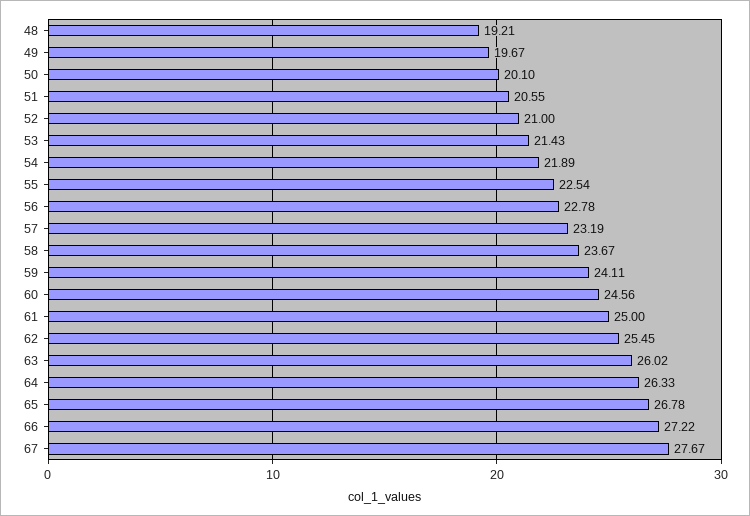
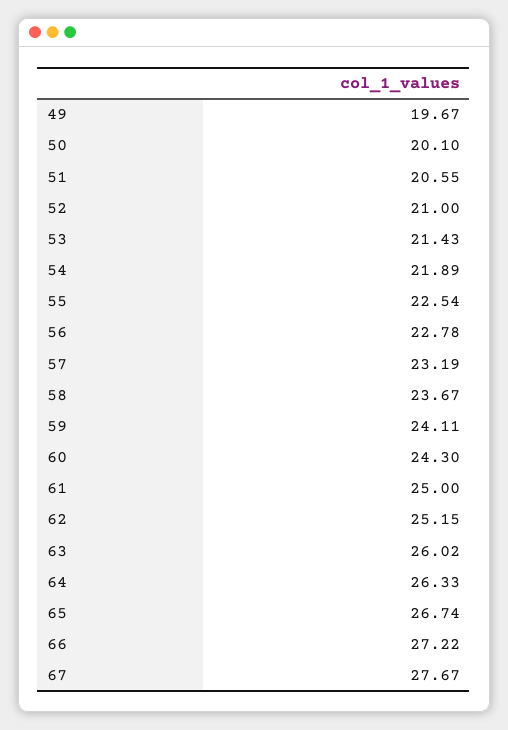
48: 19.21 -> none
60: 24.56 -> 24.3
62: 25.45 -> 25.15
65: 26.78 -> 26.74

